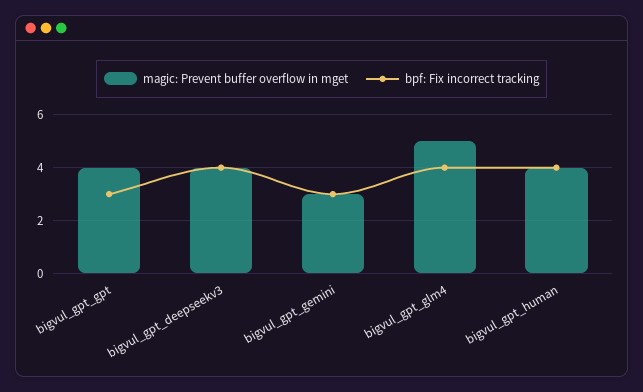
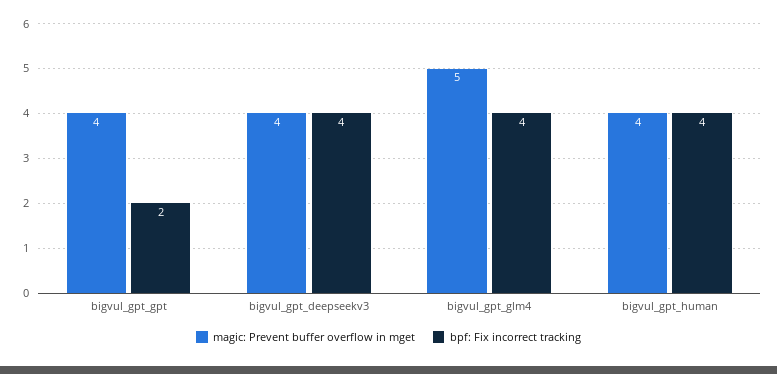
bpf: Fix incorrect tracking, bigvul_gpt_gpt: 3 -> 2
magic: Prevent buffer overflow in mget, bigvul_gpt_gemini: 3 -> none
bpf: Fix incorrect tracking, bigvul_gpt_gemini: 3 -> none

